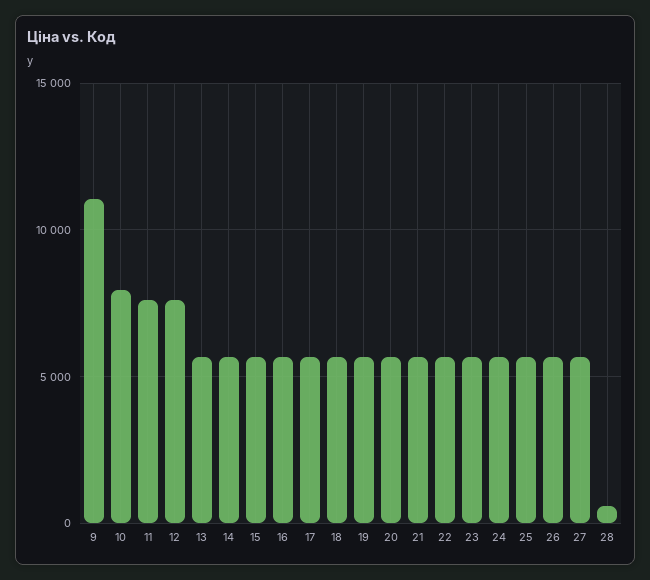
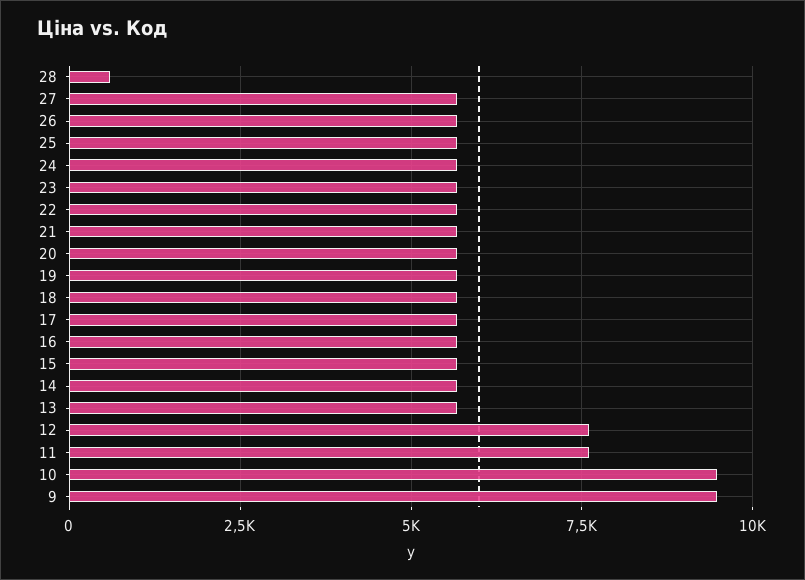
9: 11000 -> 9500
10: 8000 -> 9500

